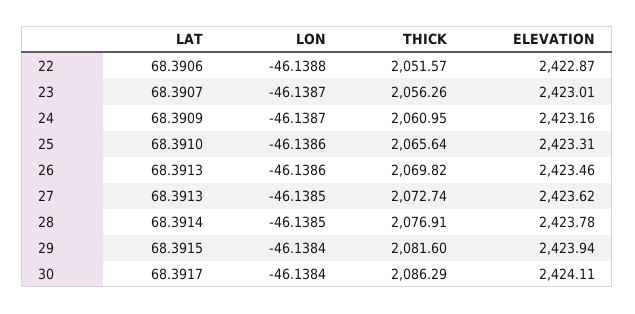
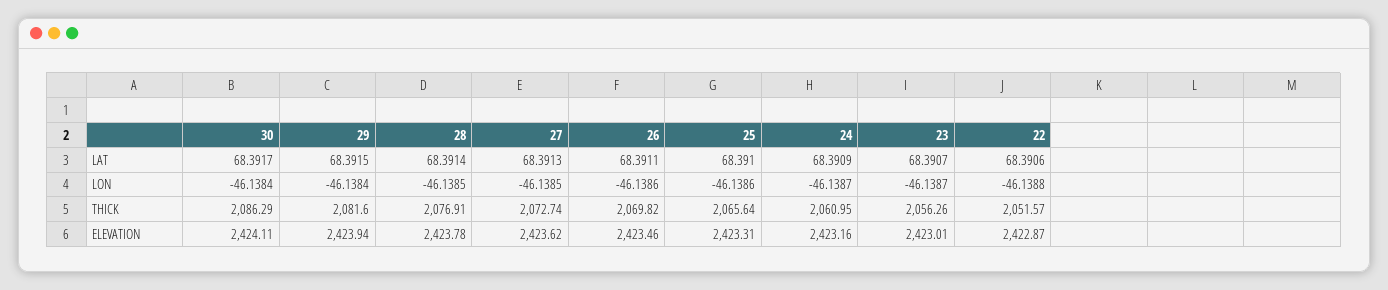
LAT, 26: 68.3913 -> 68.3911

